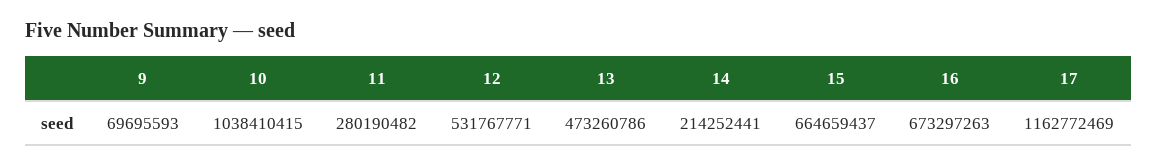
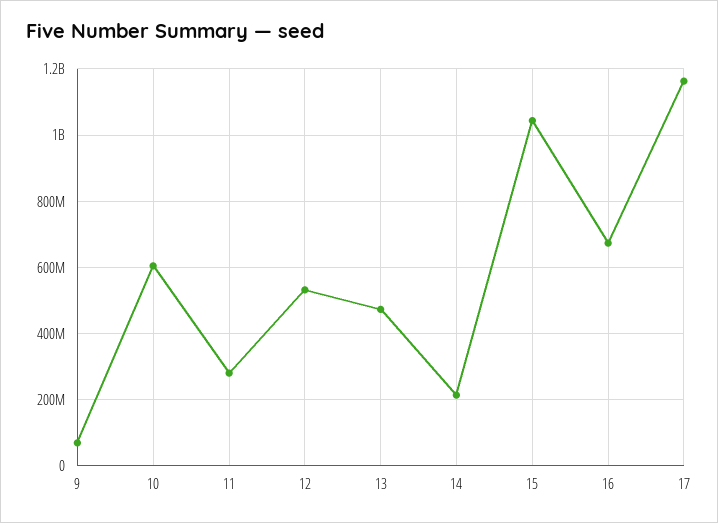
10: 1038410415 -> 600000000
15: 664659437 -> 1040000000

